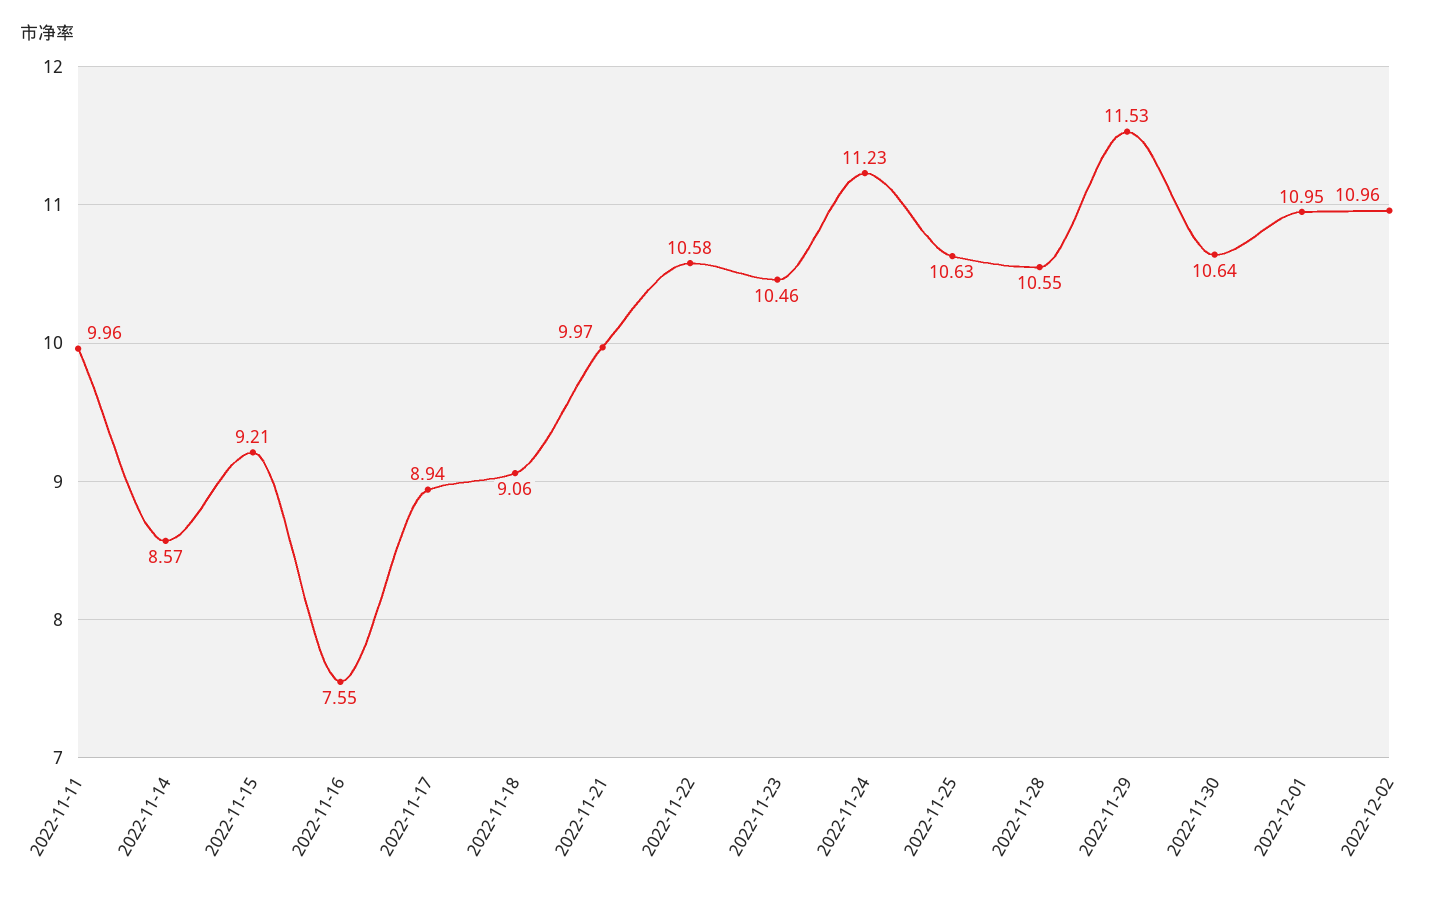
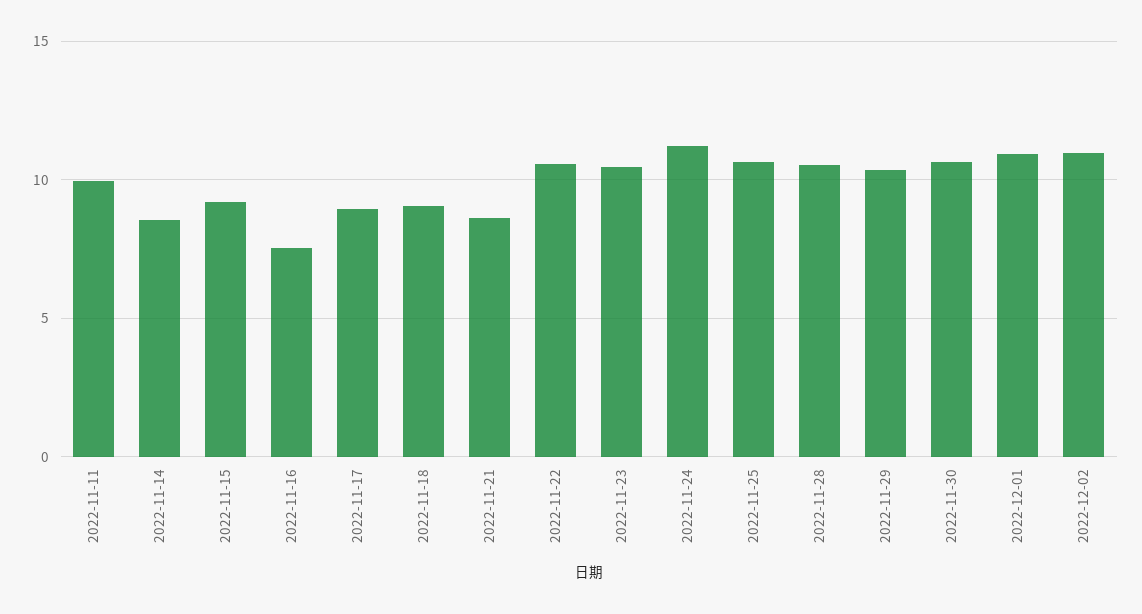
2022-11-21: 9.97 -> 8.5
2022-11-29: 11.53 -> 10.5

